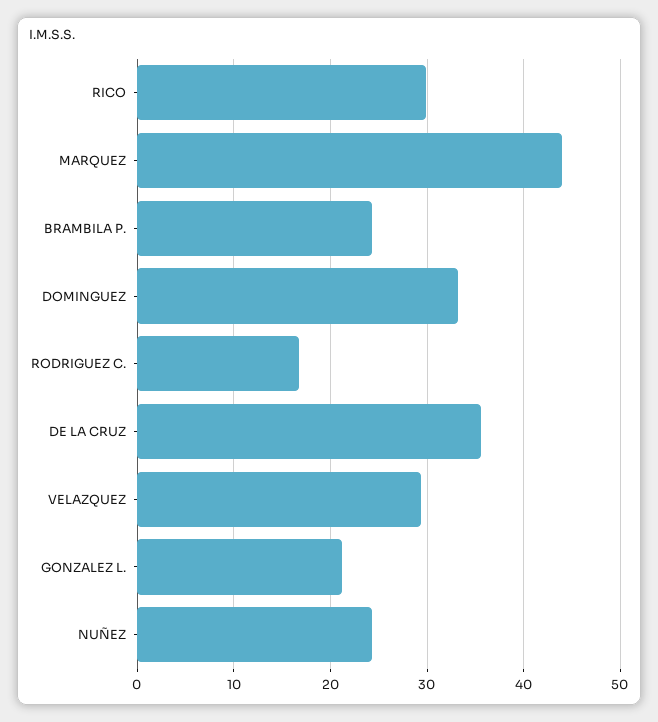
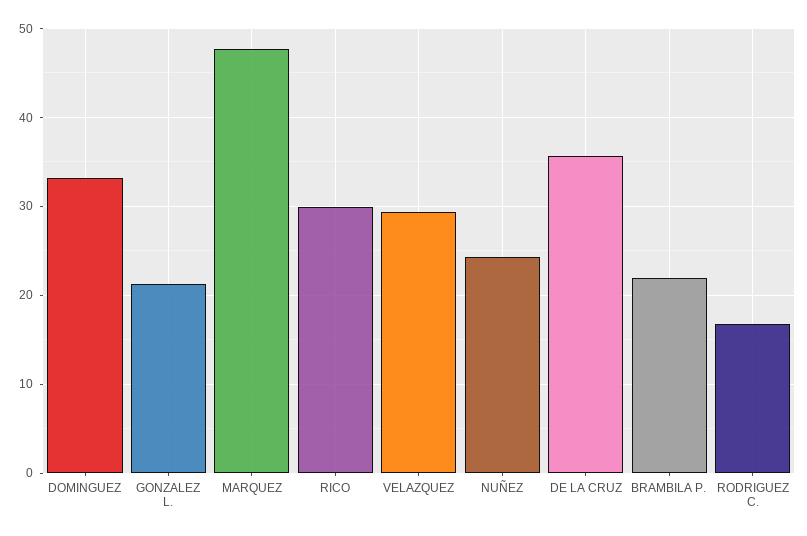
MARQUEZ: 44 -> 48
BRAMBILA P.: 24 -> 22

